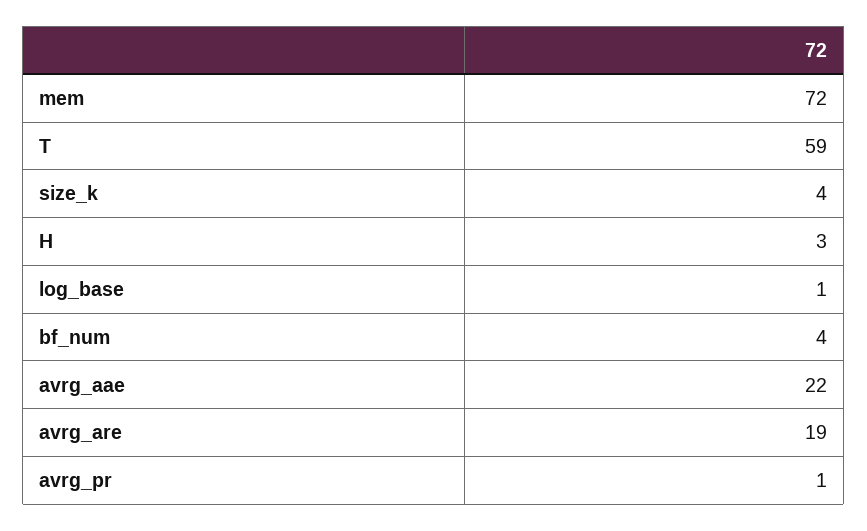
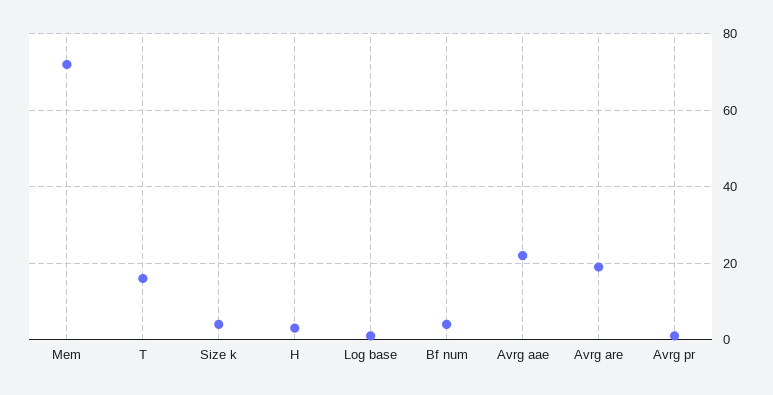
T: 59 -> 15

